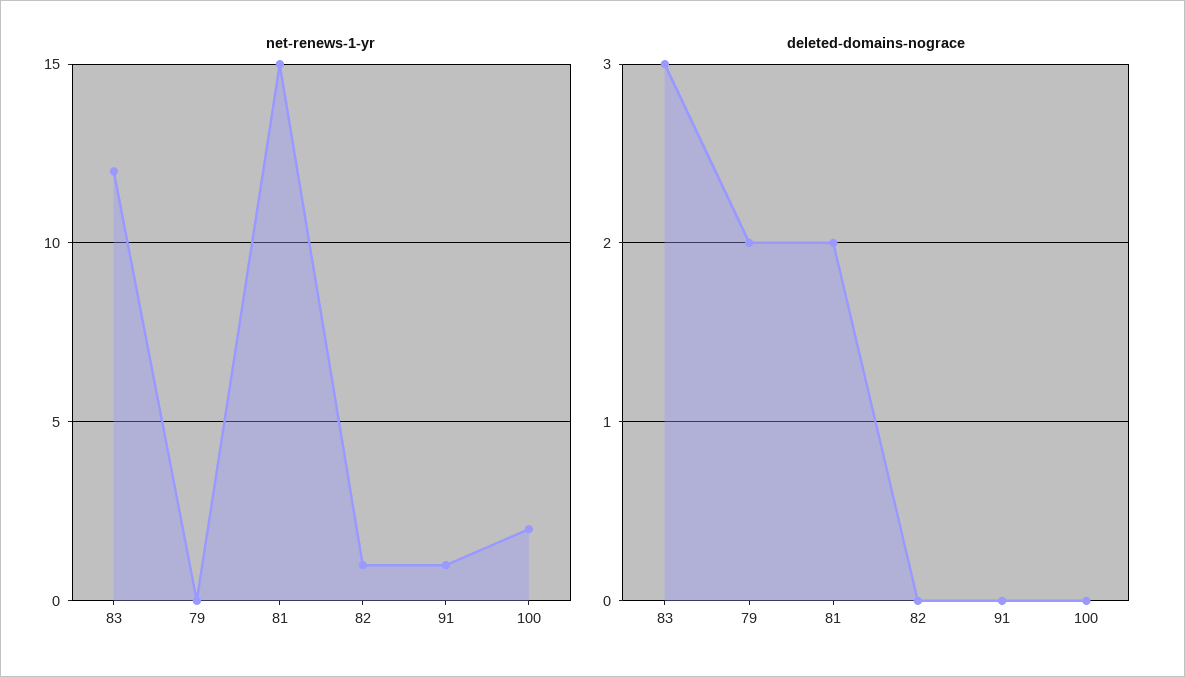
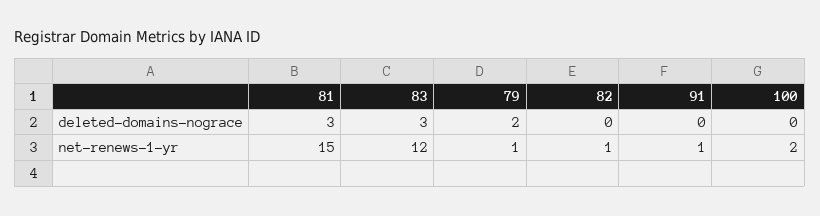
net-renews-1-yr, 79: 0 -> 1
deleted-domains-nograce, 81: 2 -> 3

